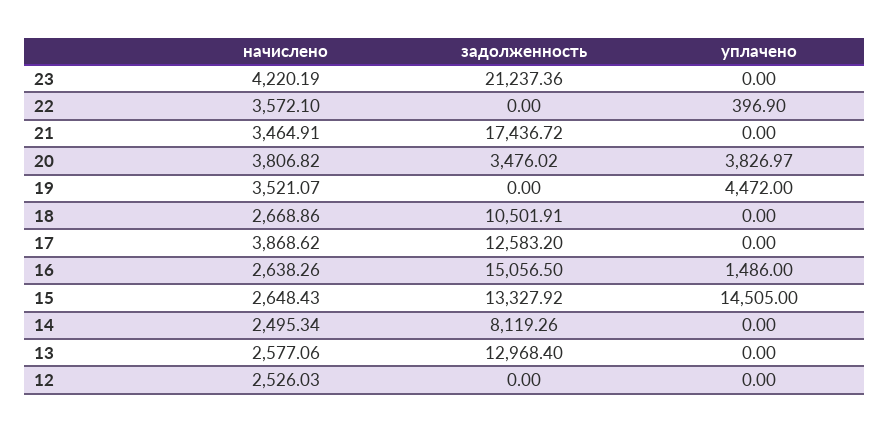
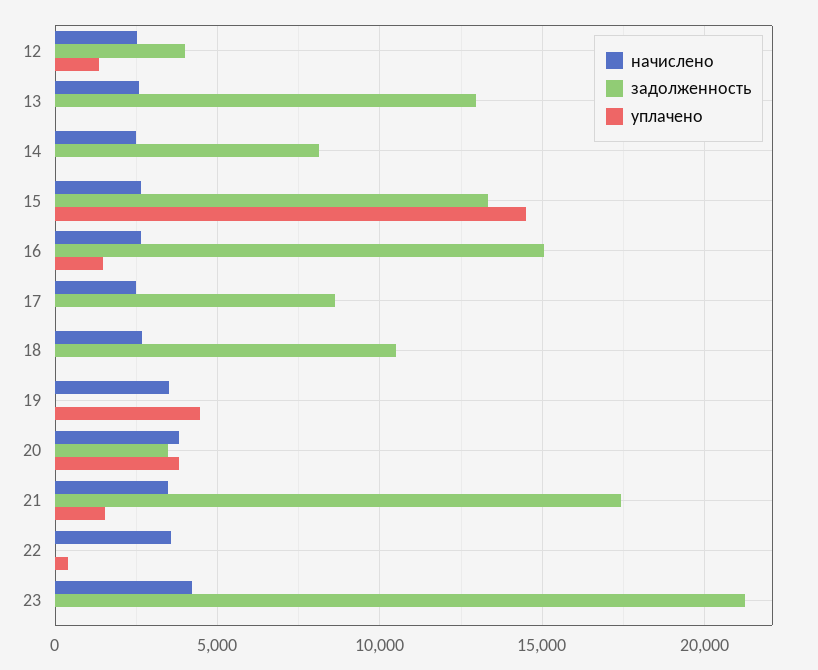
уплачено, 21: 0 -> 1500
начислено, 17: 3868.62 -> 2500
задолженность, 17: 12583.2 -> 8500
задолженность, 12: 0 -> 4000
уплачено, 12: 0 -> 1500

